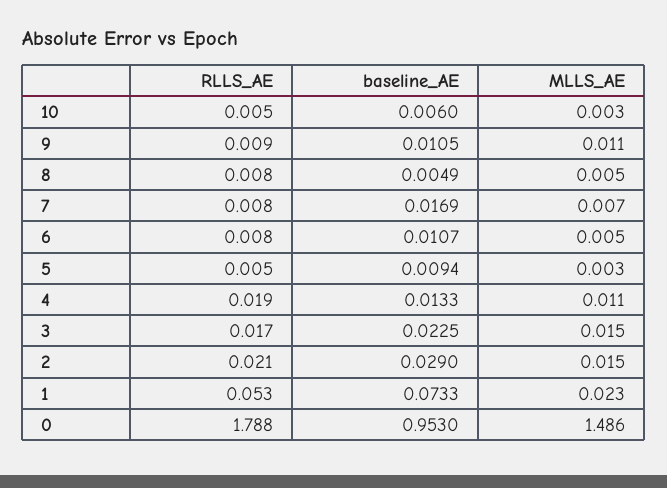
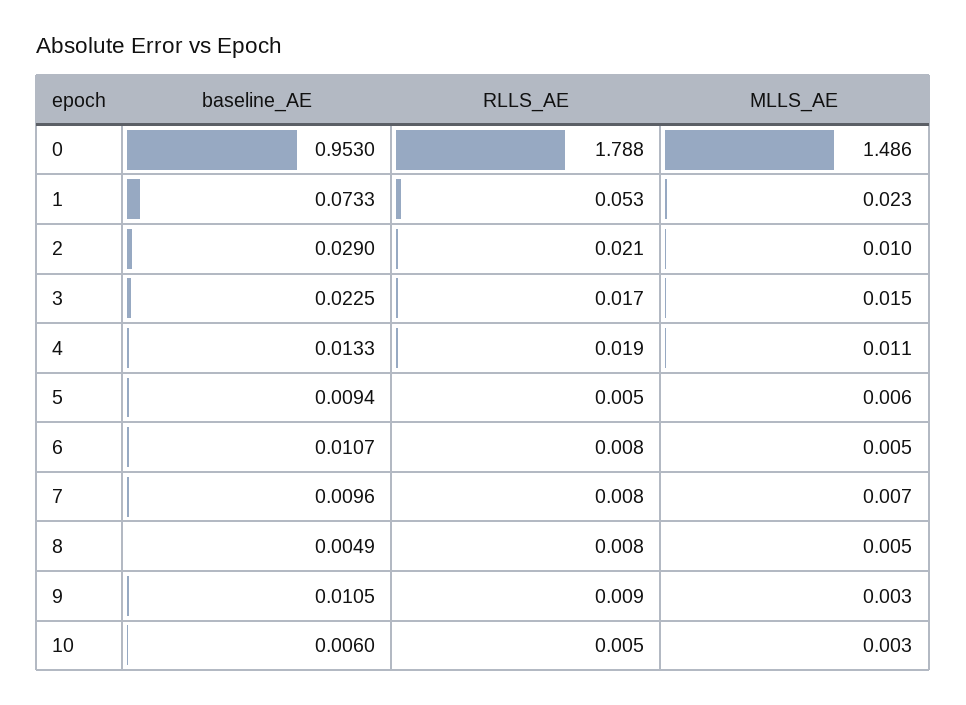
MLLS_AE, 9: 0.011 -> 0.003
baseline_AE, 7: 0.0169 -> 0.0096
MLLS_AE, 5: 0.003 -> 0.006
MLLS_AE, 2: 0.015 -> 0.01

